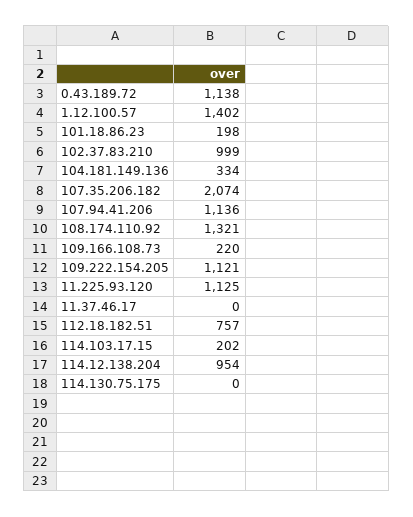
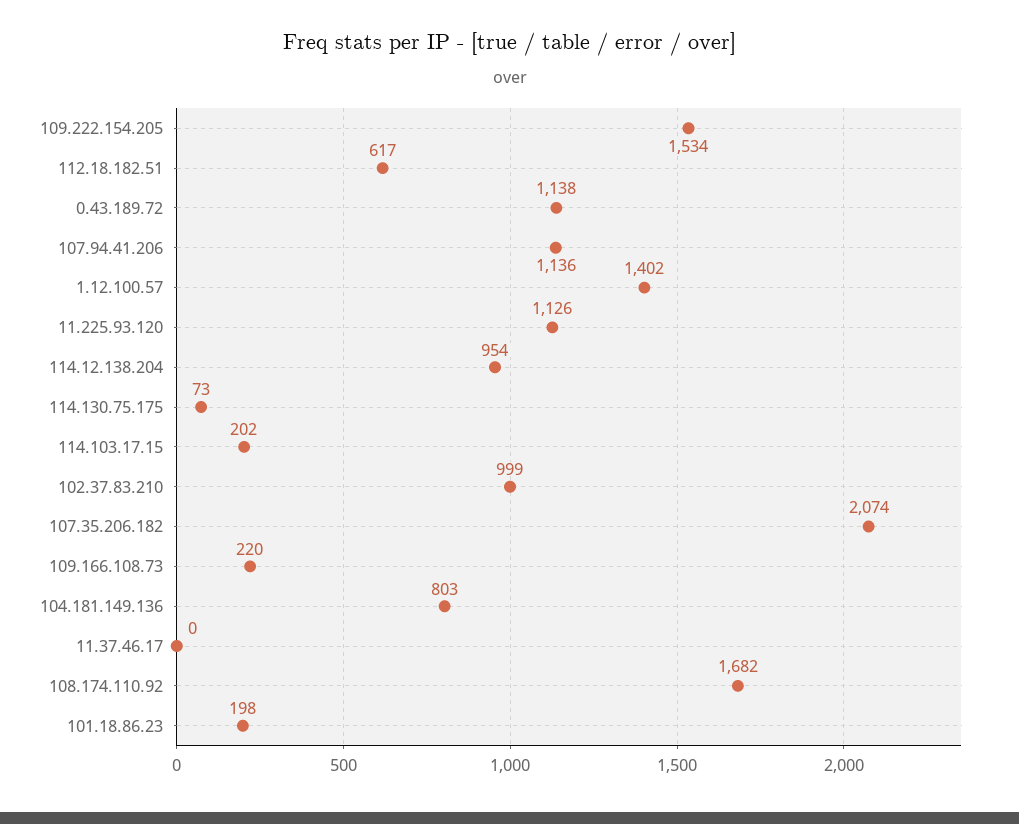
104.181.149.136: 334 -> 803
108.174.110.92: 1321 -> 1682
109.222.154.205: 1121 -> 1534
11.225.93.120: 1125 -> 1126
112.18.182.51: 757 -> 617
114.130.75.175: 0 -> 73

